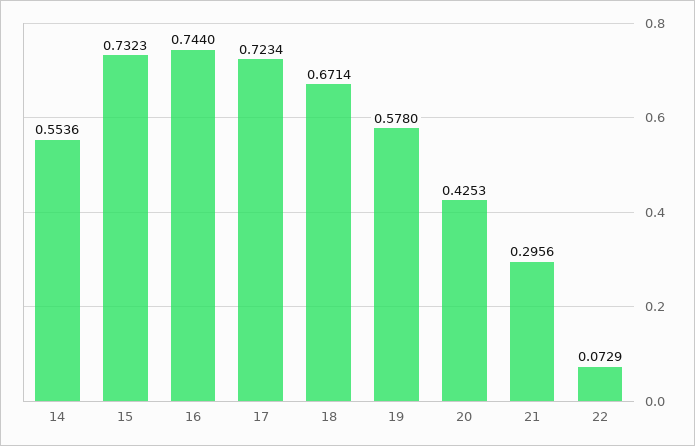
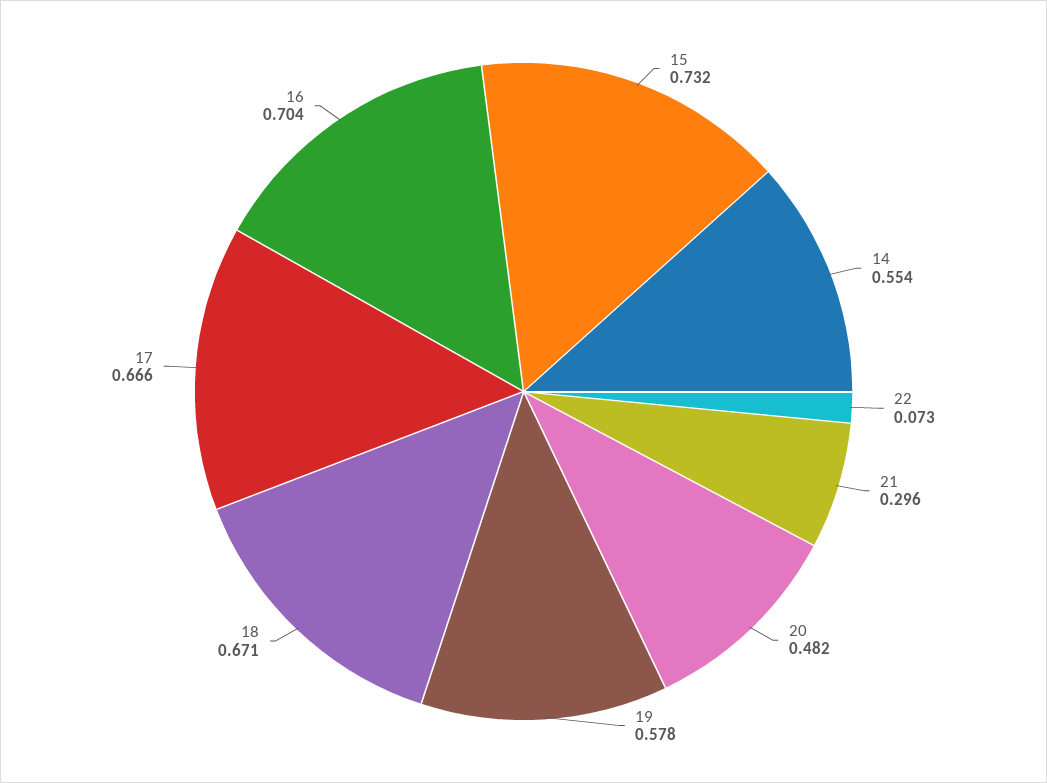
16: 0.744 -> 0.704
17: 0.7234 -> 0.666
20: 0.4253 -> 0.482

